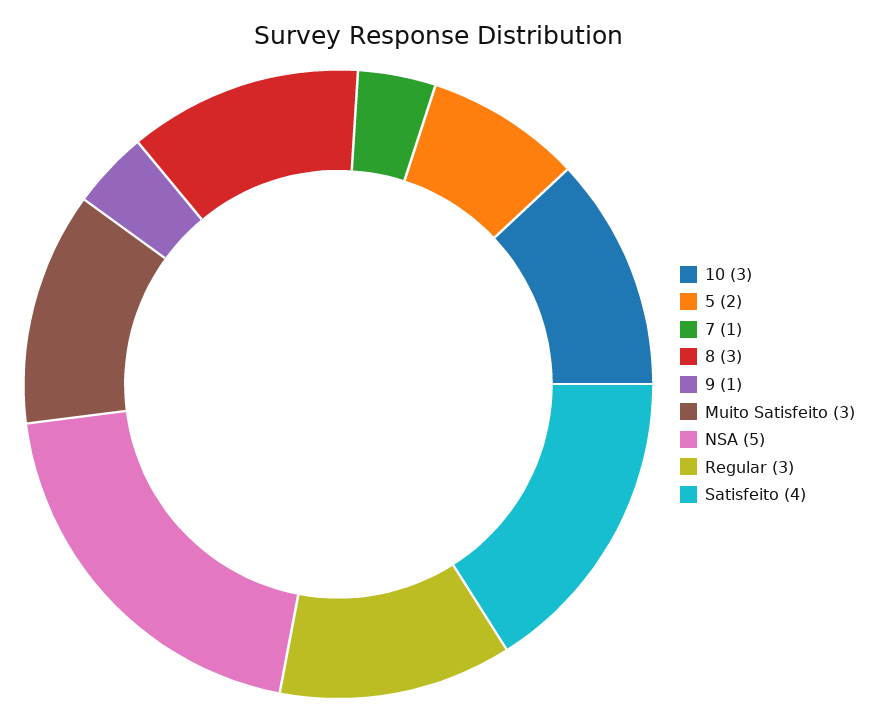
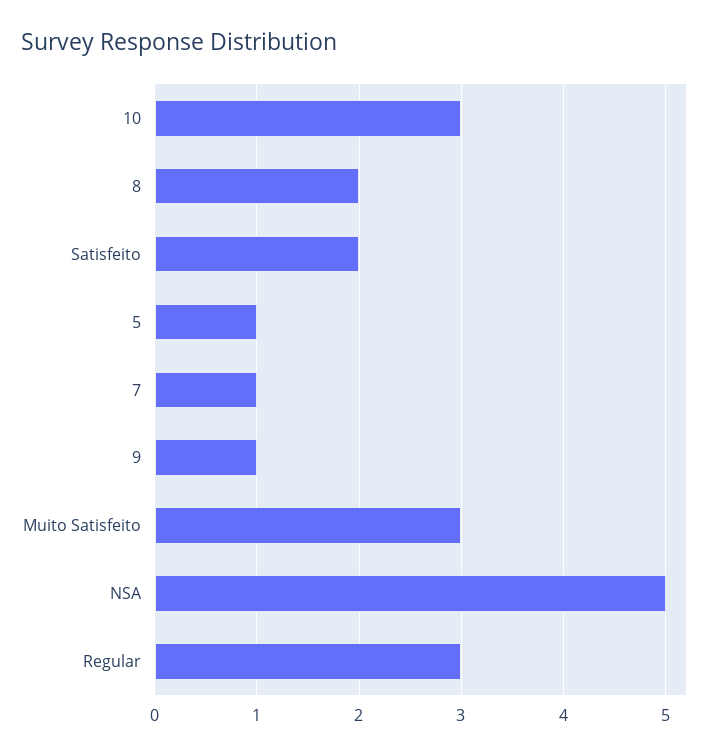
5: 2 -> 1
8: 3 -> 2
Satisfeito: 4 -> 2

